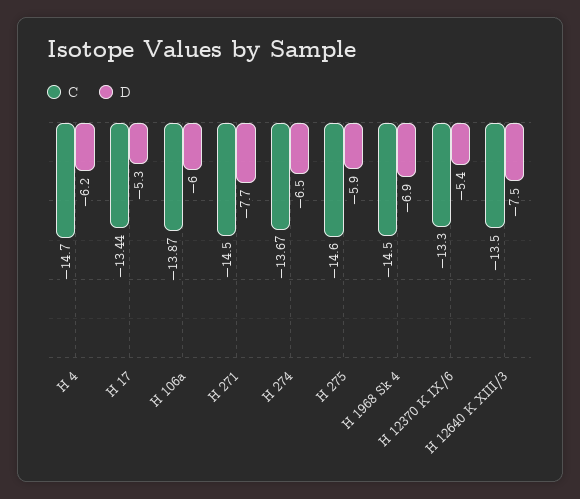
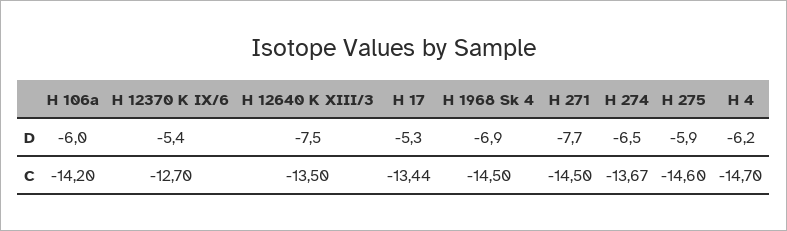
C, H 106a: -13.87 -> -14.2
C, H 12370 K IX/6: -13.3 -> -12.7

